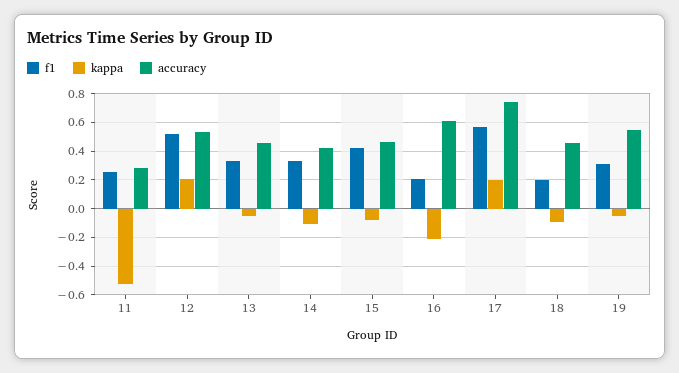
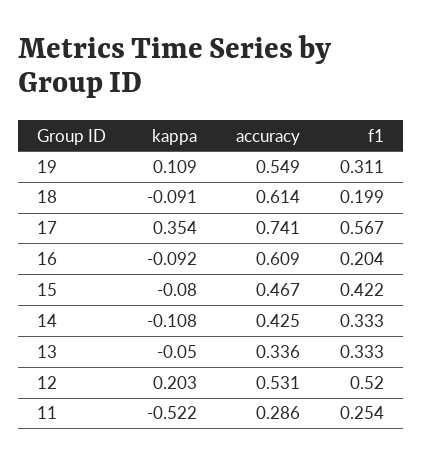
accuracy, 13: 0.45 -> 0.336
kappa, 16: -0.2 -> -0.092
kappa, 17: 0.2 -> 0.354
accuracy, 18: 0.45 -> 0.614
kappa, 19: -0.05 -> 0.109

